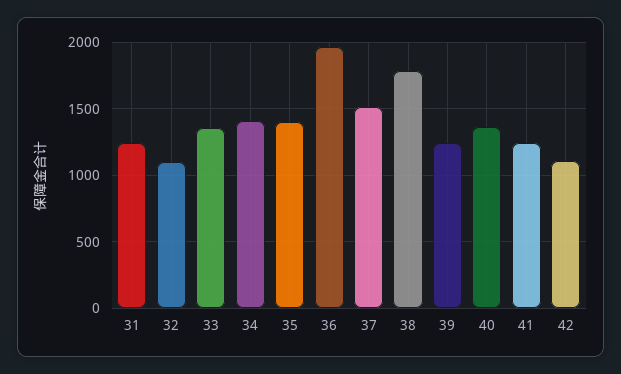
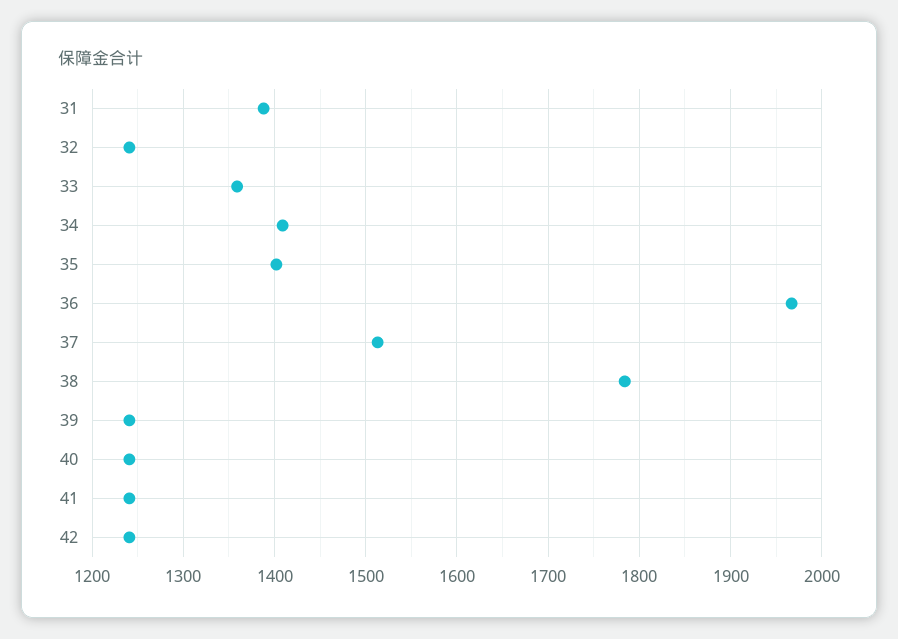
31: 1250 -> 1390
32: 1100 -> 1240
40: 1350 -> 1240
42: 1100 -> 1240

